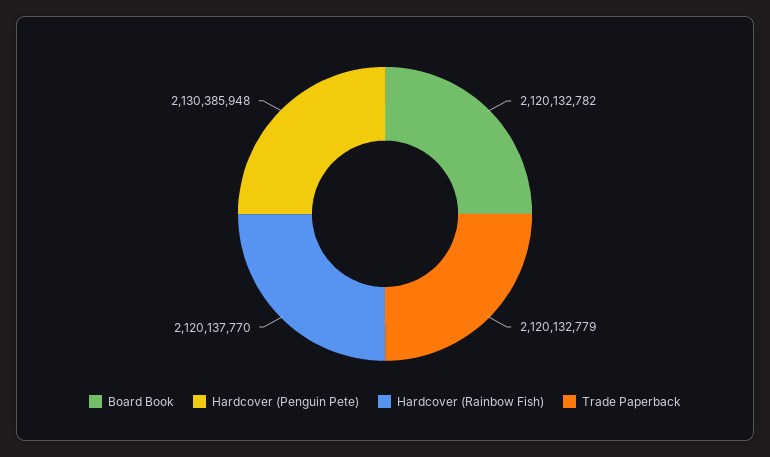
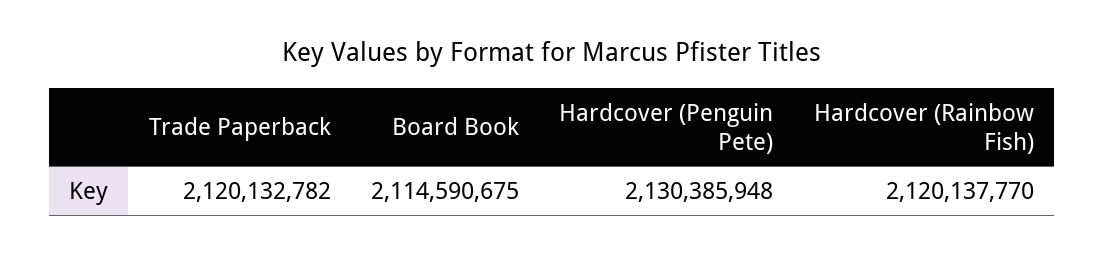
Board Book: 2120132782 -> 2114590675
Trade Paperback: 2120132779 -> 2120132782

